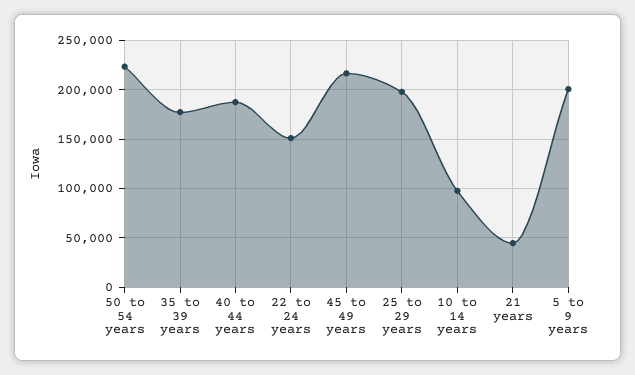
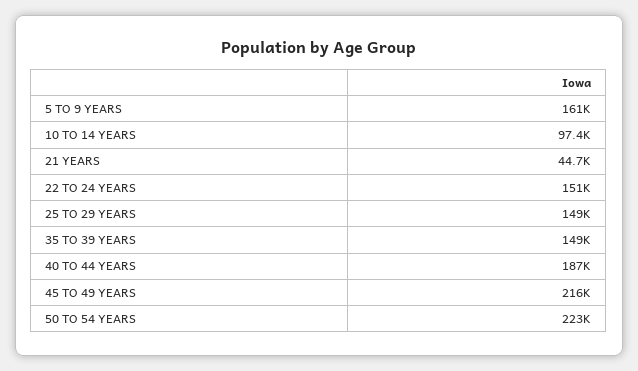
35 to 39 years: 180000 -> 149000
25 to 29 years: 200000 -> 149000
5 to 9 years: 200000 -> 161000

